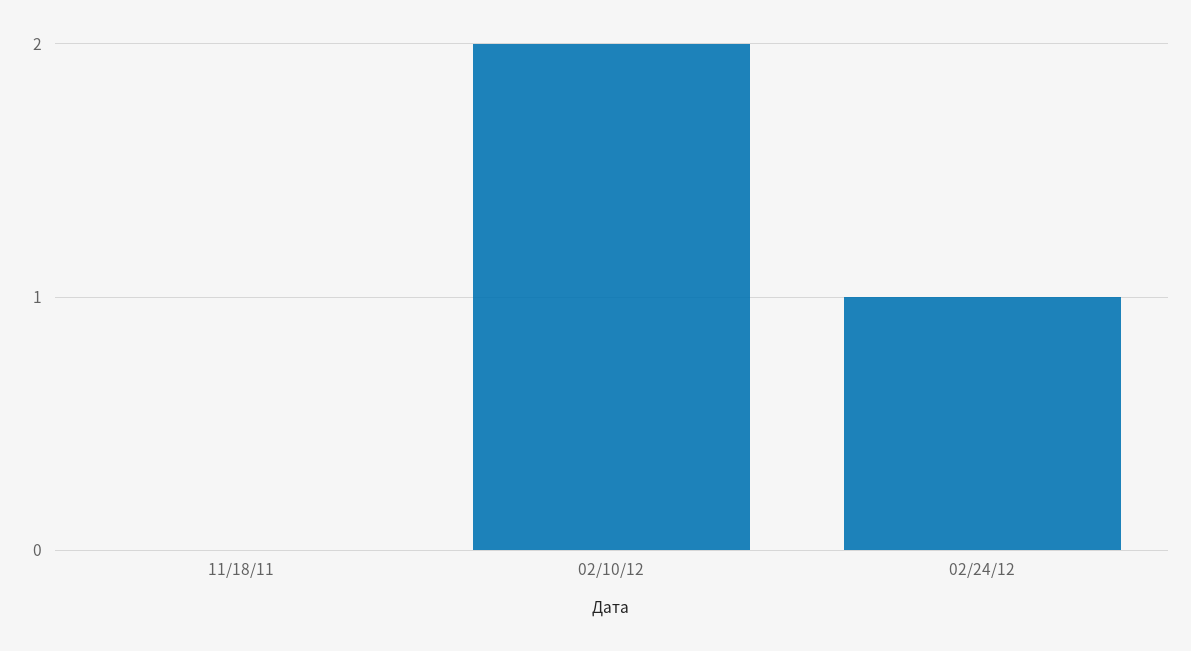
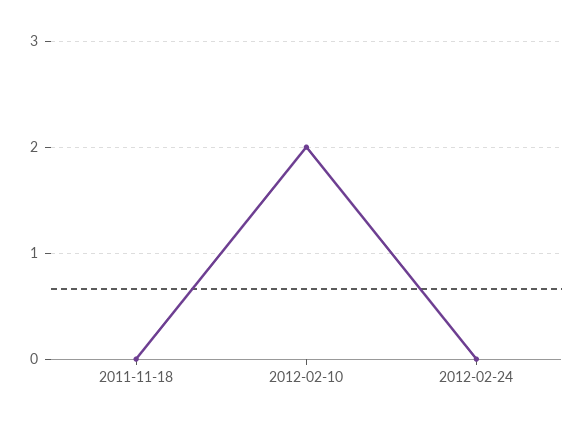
02/24/12: 1 -> 0

